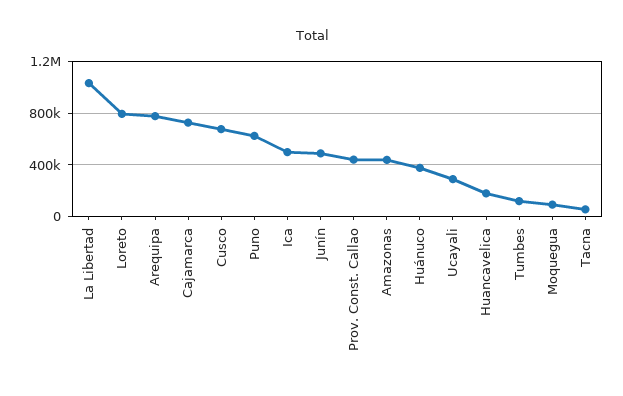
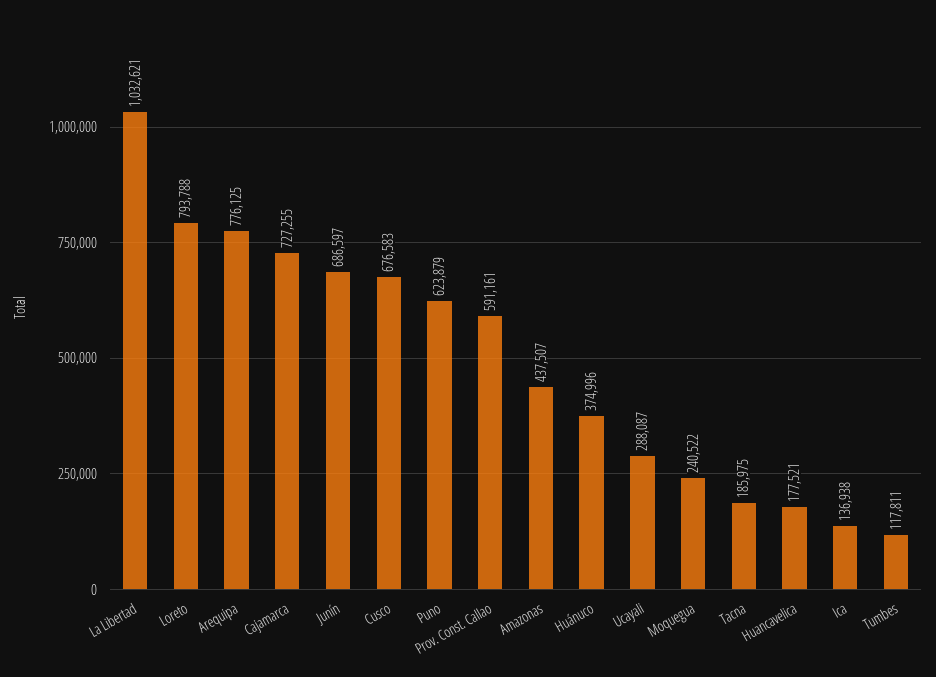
Ica: 500000 -> 136938
Junín: 500000 -> 686597
Prov. Const. Callao: 450000 -> 591161
Moquegua: 100000 -> 240522
Tacna: 50000 -> 185975

